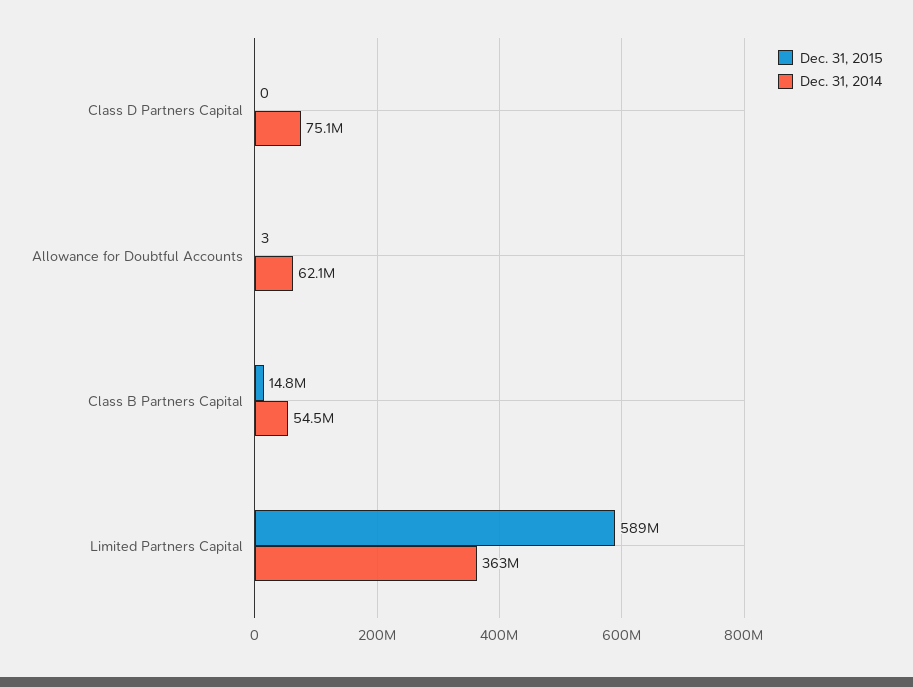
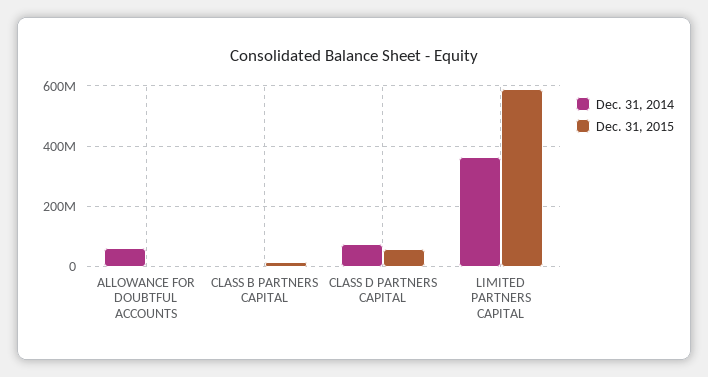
Dec. 31, 2015, Class D Partners Capital: 0 -> 60000000
Dec. 31, 2014, Class B Partners Capital: 54500000 -> 0

